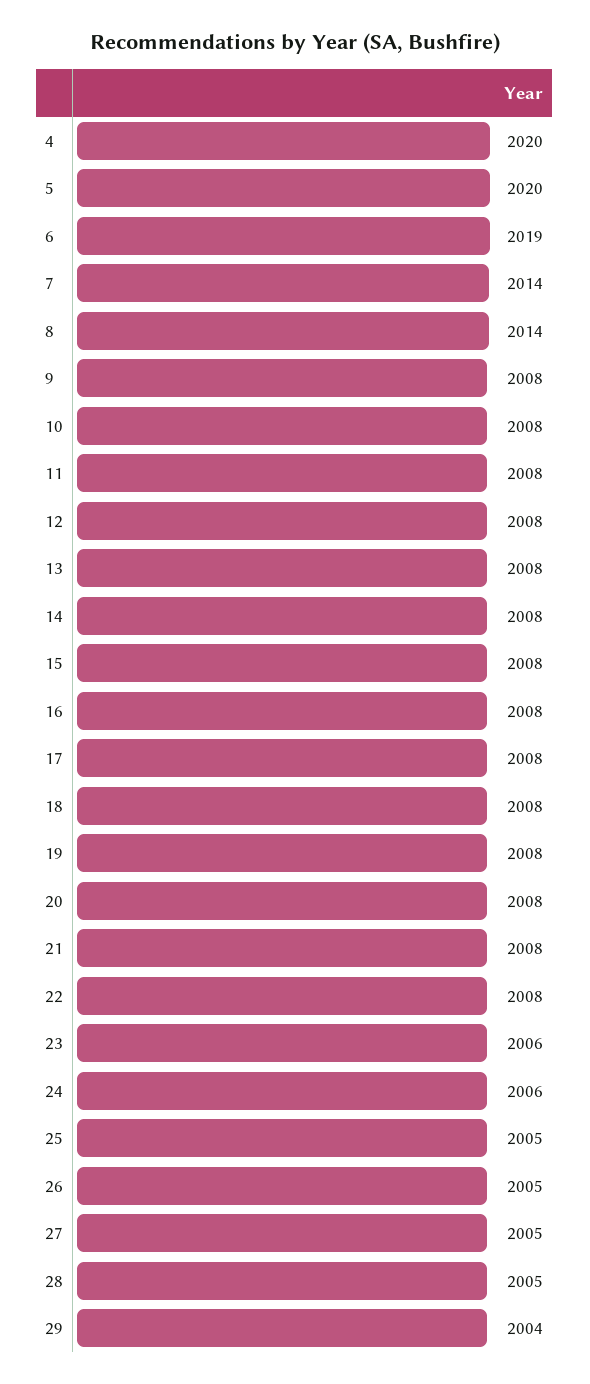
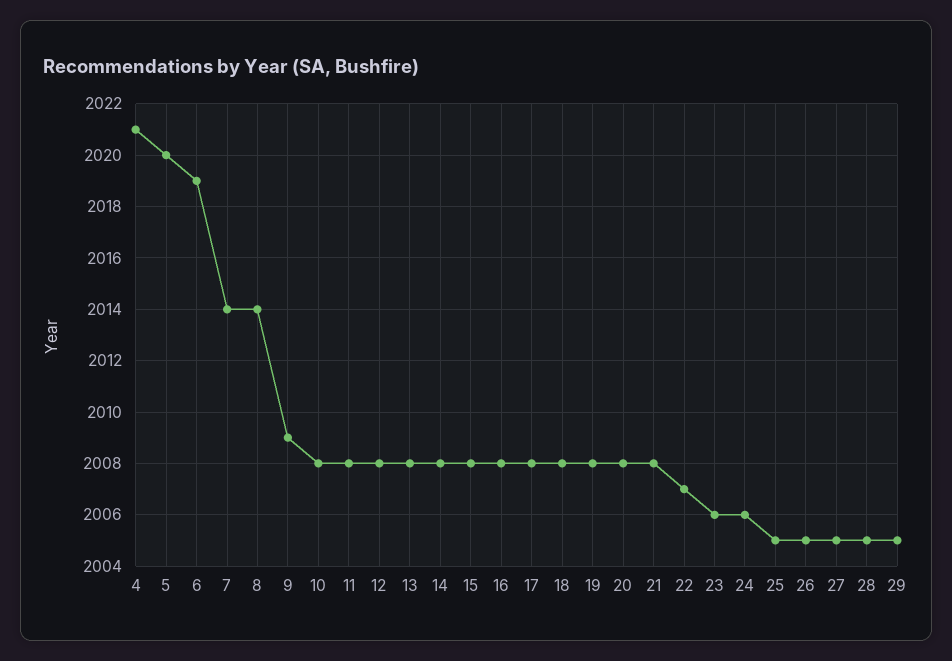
4: 2020 -> 2021
9: 2008 -> 2009
22: 2008 -> 2007
29: 2004 -> 2005

